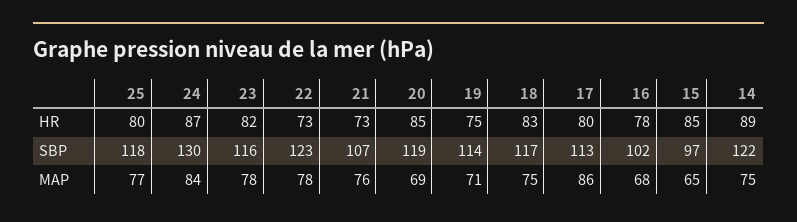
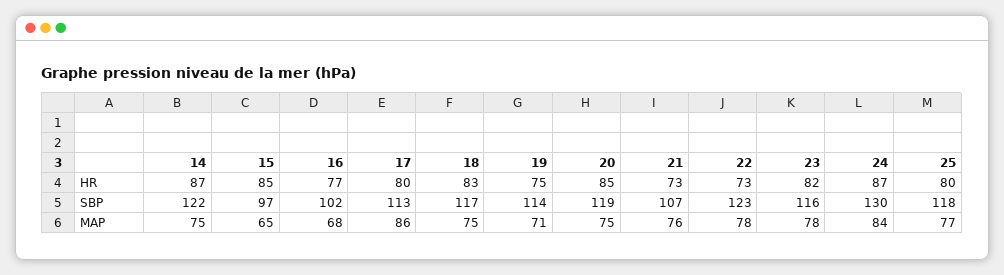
16, HR: 78 -> 77
14, HR: 89 -> 87
20, MAP: 69 -> 75

